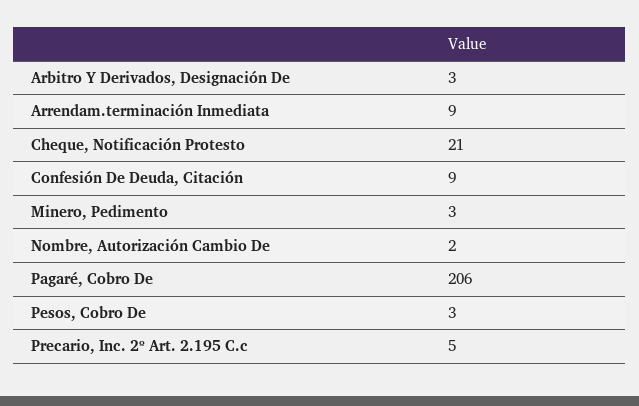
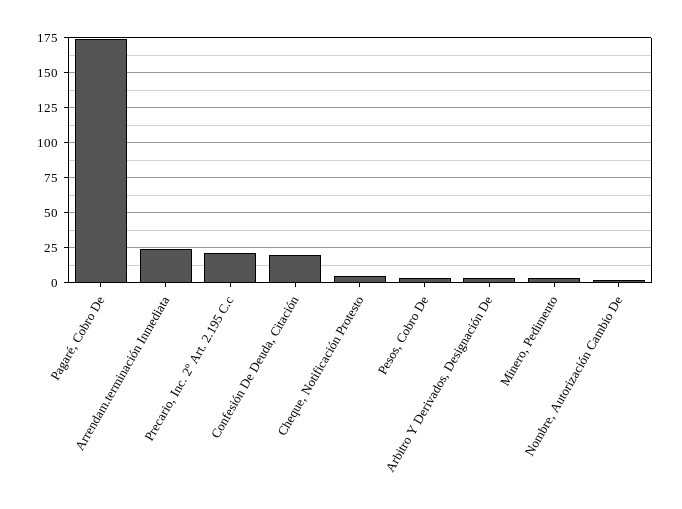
Arrendam.terminación Inmediata: 9 -> 25
Cheque, Notificación Protesto: 21 -> 5
Confesión De Deuda, Citación: 9 -> 20
Pagaré, Cobro De: 206 -> 175
Precario, Inc. 2º Art. 2.195 C.c: 5 -> 20

